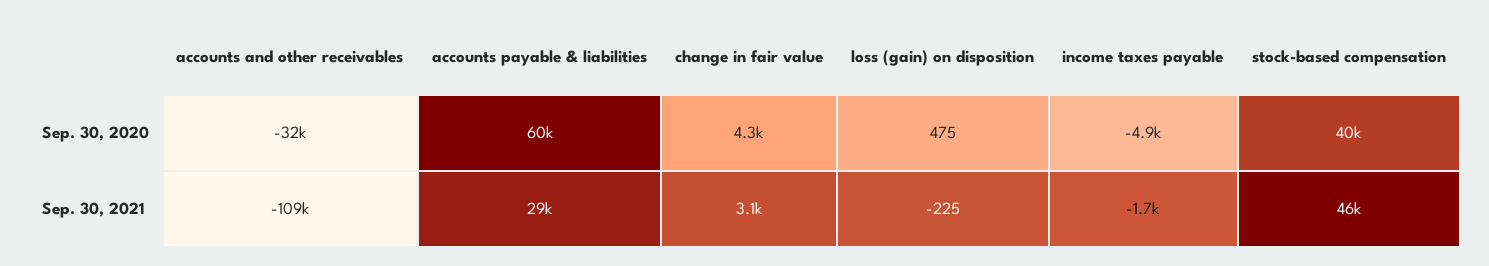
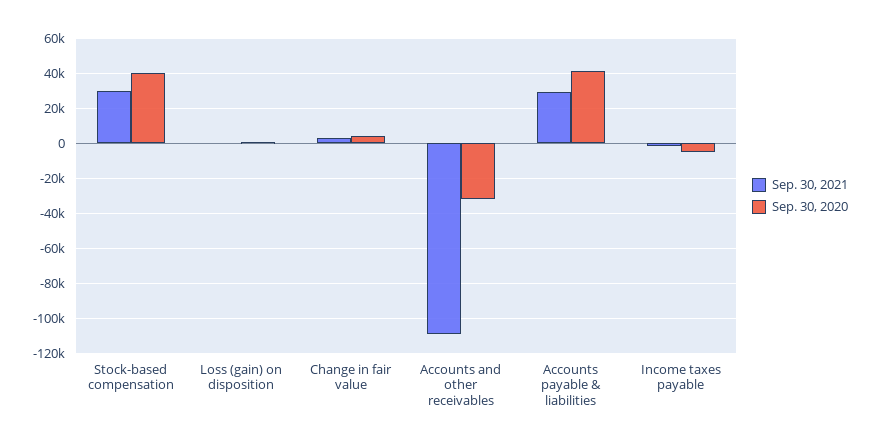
Sep. 30, 2020, accounts payable & liabilities: 60000 -> 40000
Sep. 30, 2021, stock-based compensation: 46000 -> 30000

